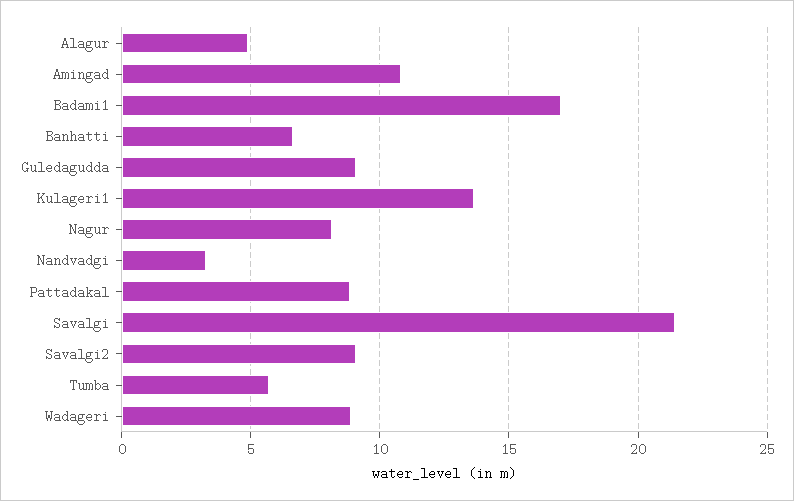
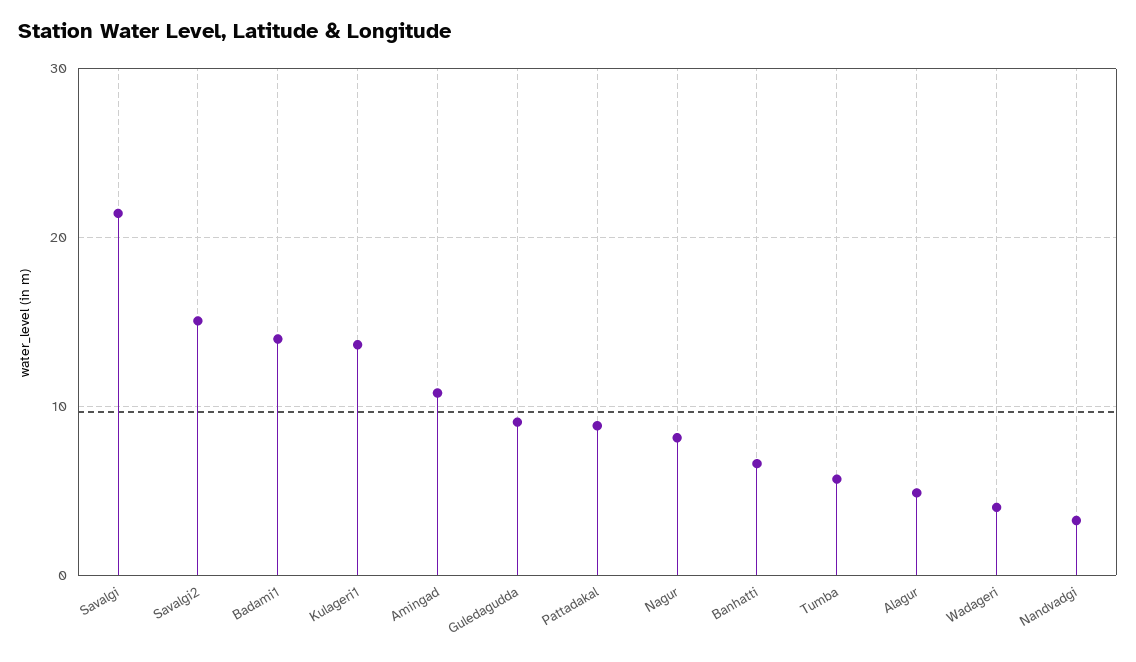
Badami1: 17 -> 14
Savalgi2: 9 -> 15
Wadageri: 9 -> 4

